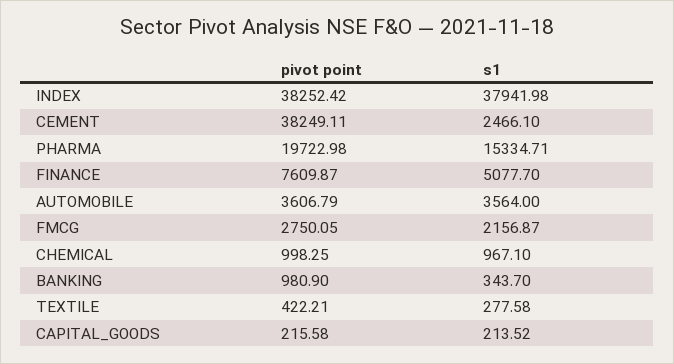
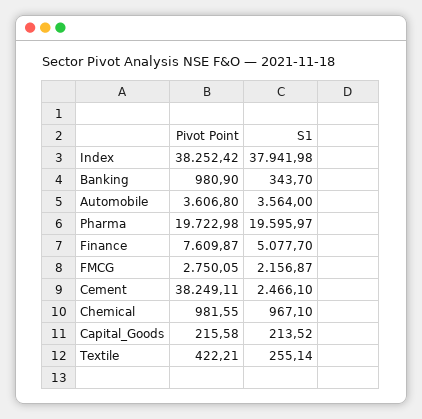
s1, PHARMA: 15334.71 -> 19595.97
pivot point, AUTOMOBILE: 3606.79 -> 3606.8
pivot point, CHEMICAL: 998.25 -> 981.55
s1, TEXTILE: 277.58 -> 255.14

